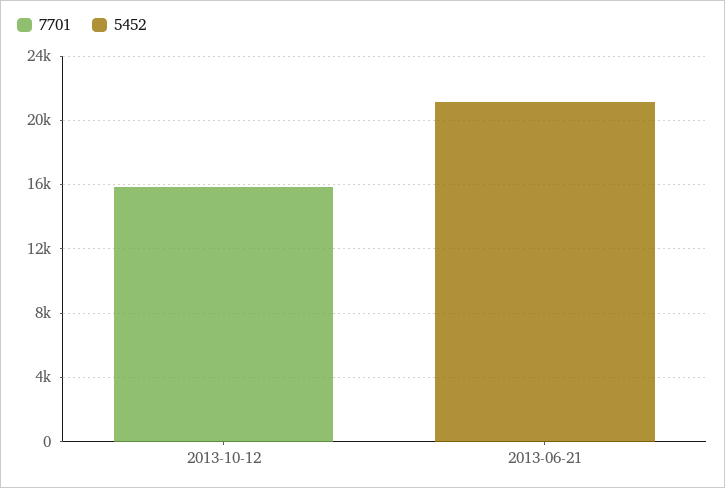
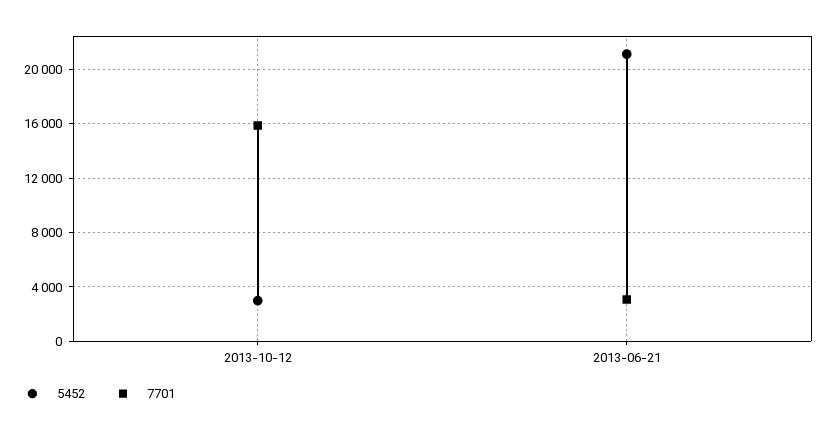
5452, 2013-10-12: 0 -> 3000
7701, 2013-06-21: 0 -> 3000

